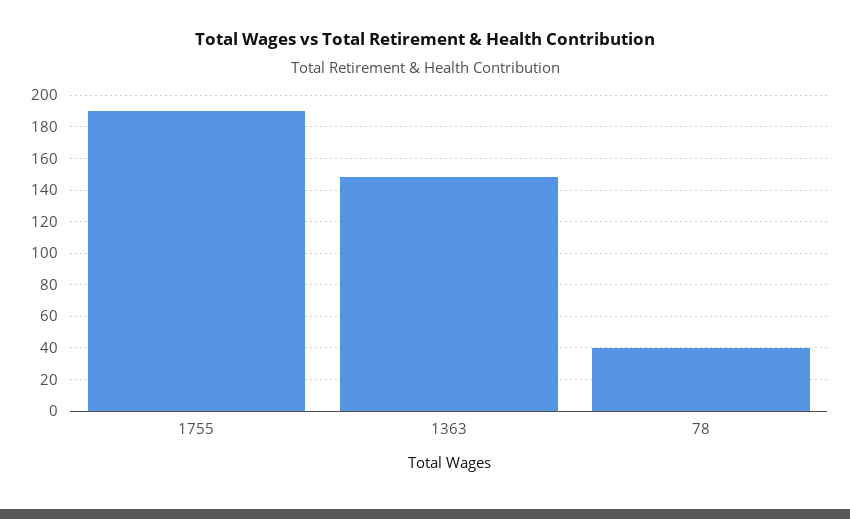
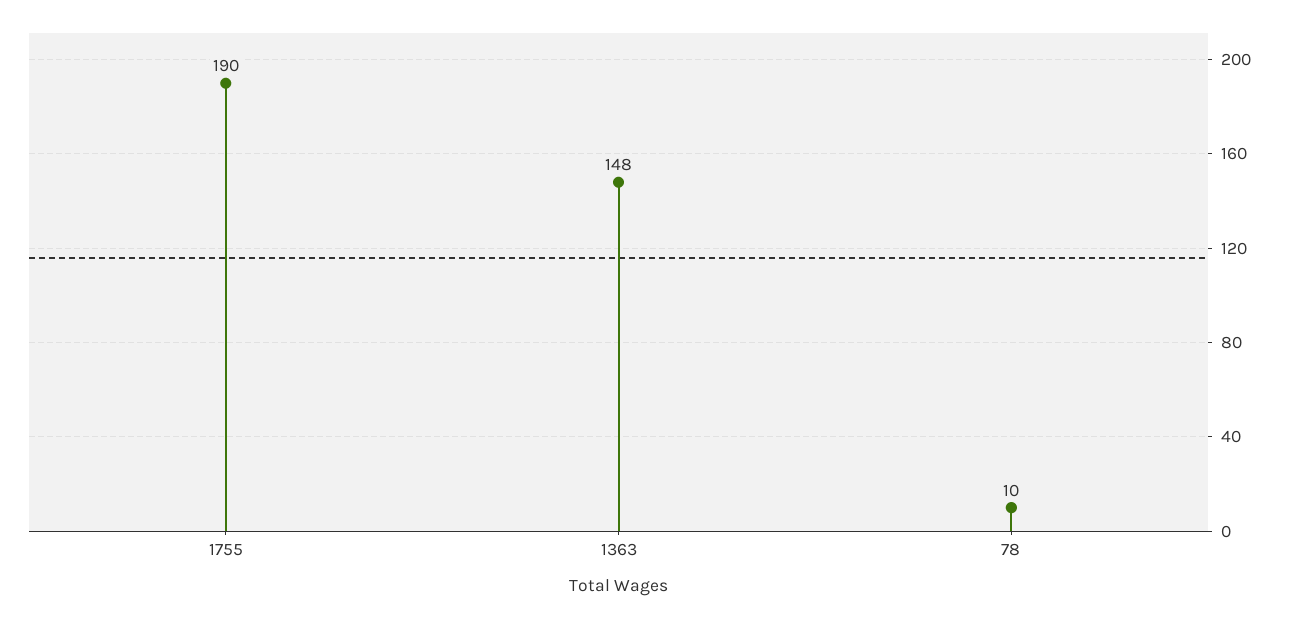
78: 40 -> 10

